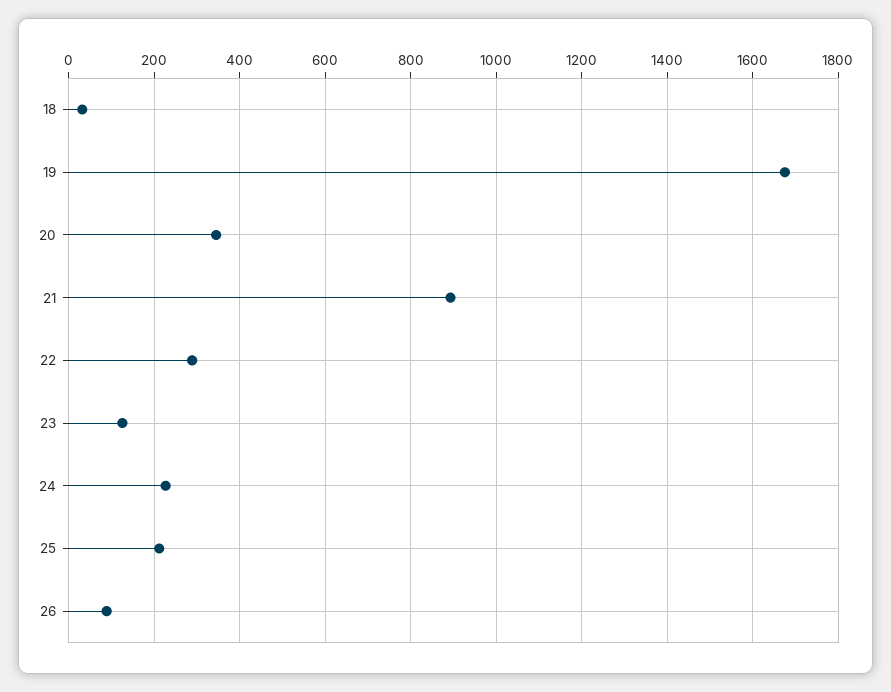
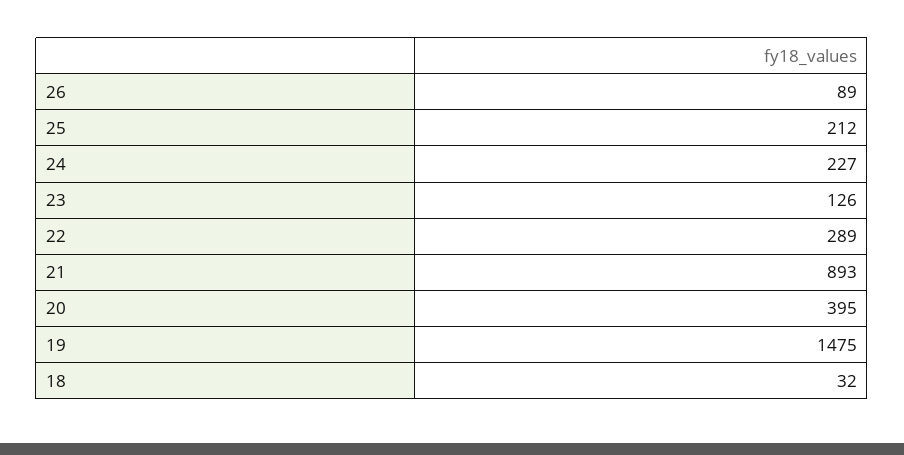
19: 1680 -> 1475
20: 340 -> 395

